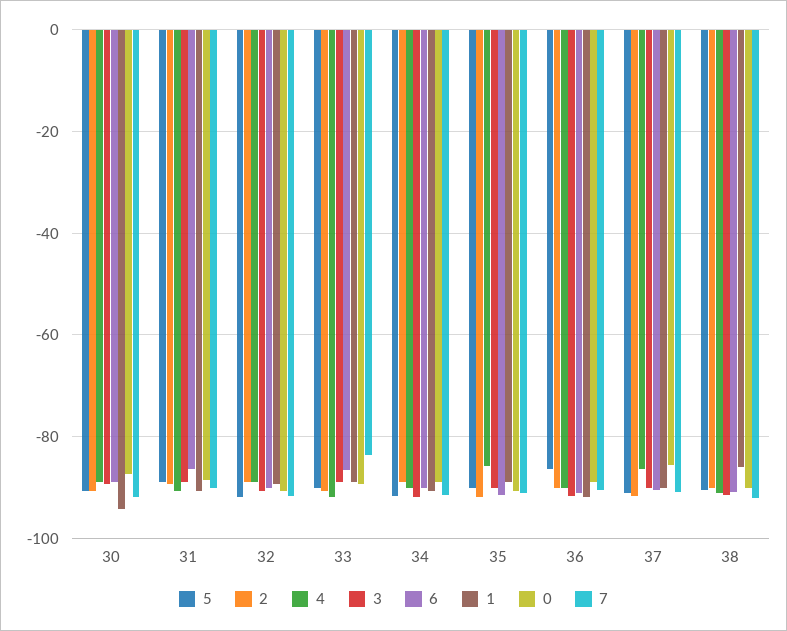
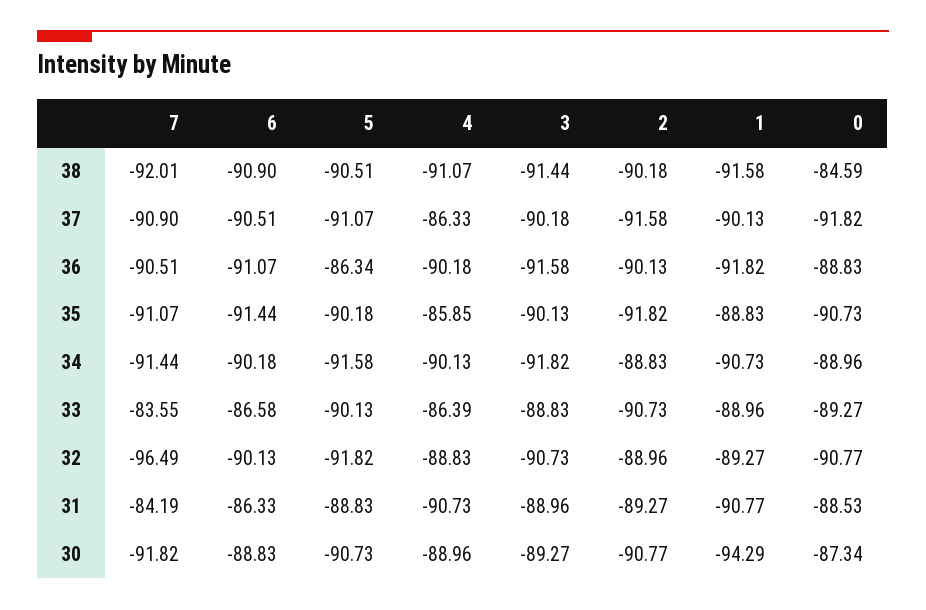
7, 31: -90 -> -84.19
7, 32: -92 -> -96.49
4, 33: -92 -> -86.39
0, 37: -86 -> -91.82
1, 38: -86 -> -91.58
0, 38: -90 -> -84.59

